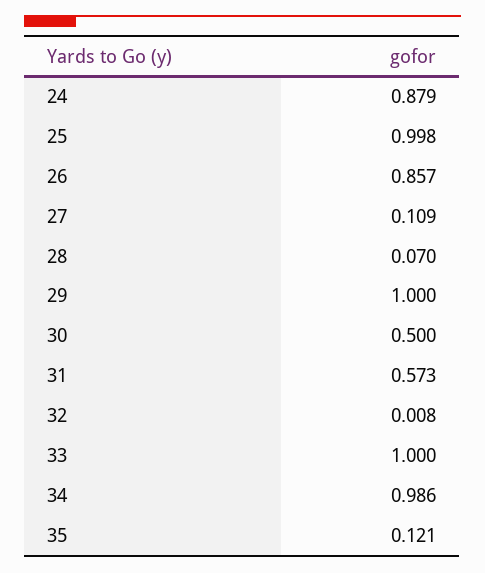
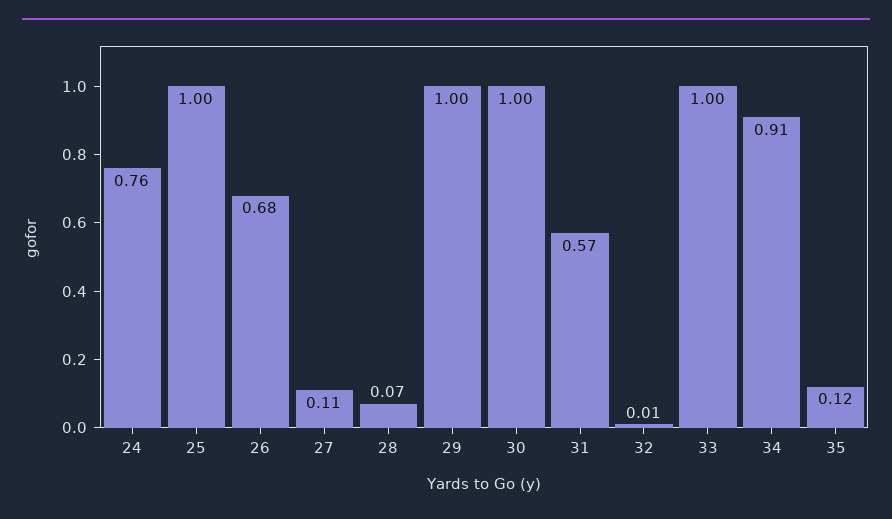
24: 0.879 -> 0.76
26: 0.857 -> 0.68
30: 0.5 -> 1
34: 0.986 -> 0.91

